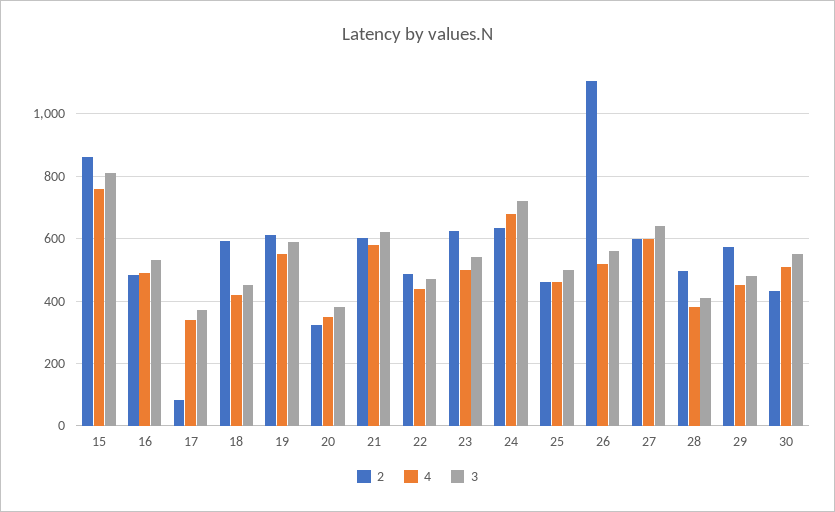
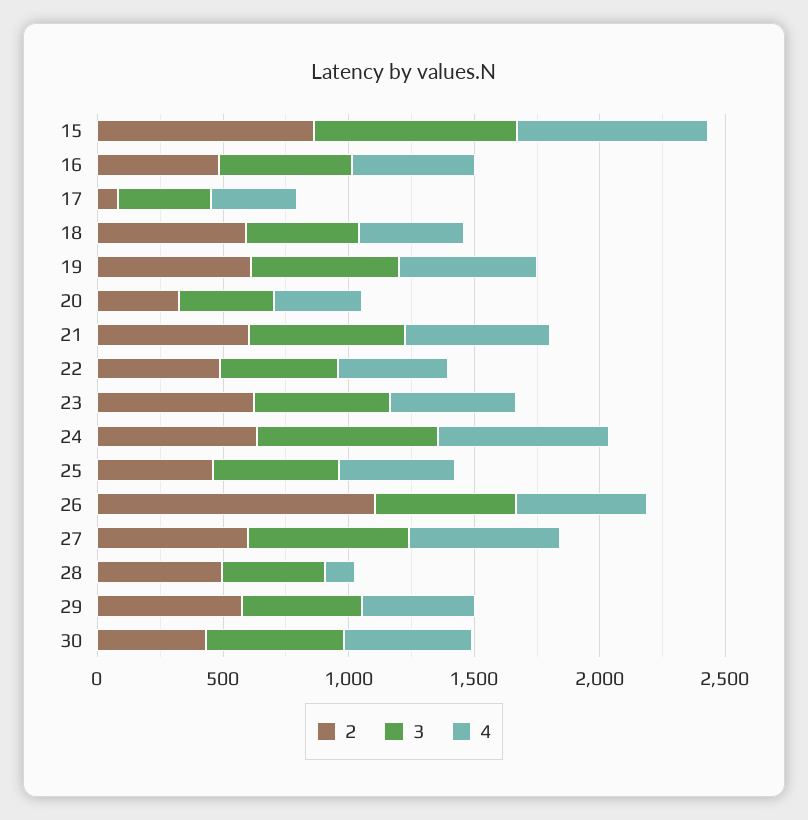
4, 28: 380 -> 100

